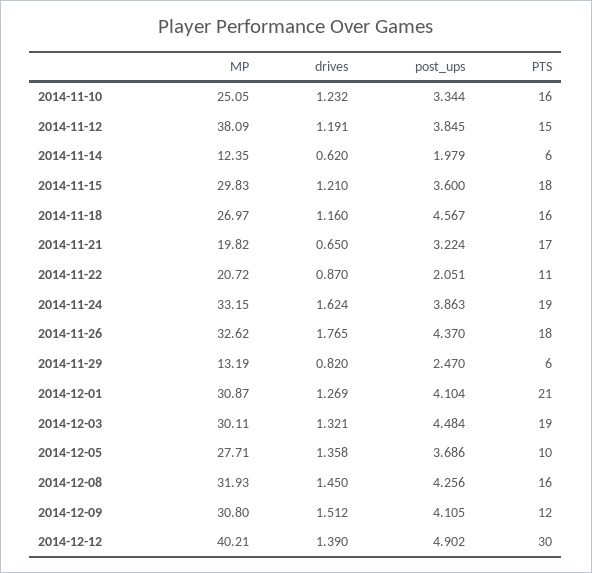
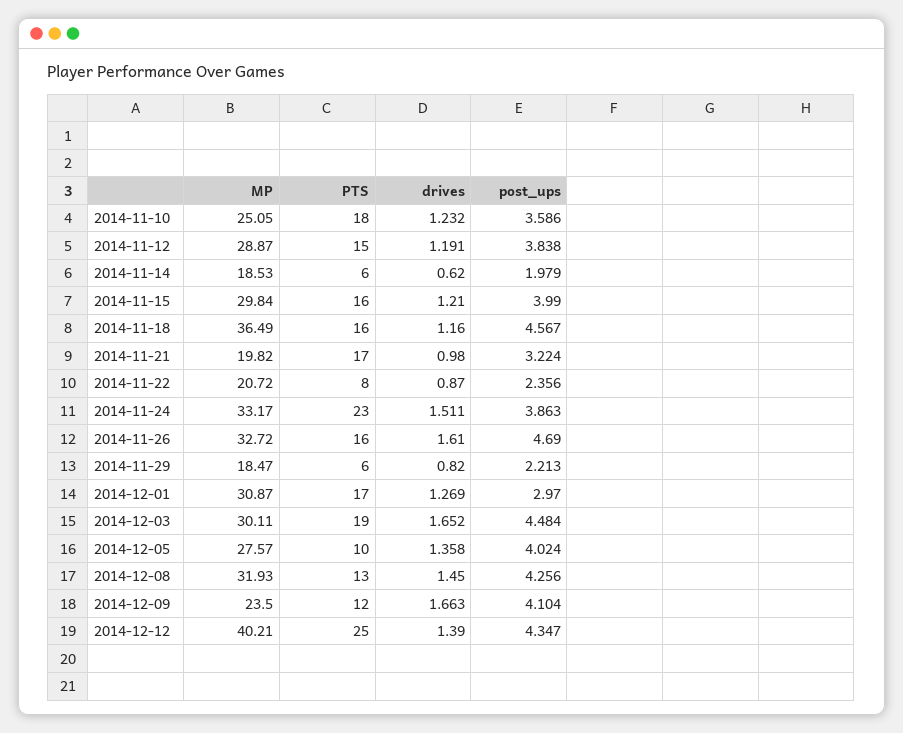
post_ups, 2014-11-10: 3.344 -> 3.586
PTS, 2014-11-10: 16 -> 18
MP, 2014-11-12: 38.09 -> 28.87
post_ups, 2014-11-12: 3.845 -> 3.838
MP, 2014-11-14: 12.35 -> 18.53
MP, 2014-11-15: 29.83 -> 29.84
post_ups, 2014-11-15: 3.6 -> 3.99
PTS, 2014-11-15: 18 -> 16
MP, 2014-11-18: 26.97 -> 36.49
drives, 2014-11-21: 0.65 -> 0.98
post_ups, 2014-11-22: 2.051 -> 2.356
PTS, 2014-11-22: 11 -> 8
MP, 2014-11-24: 33.15 -> 33.17
drives, 2014-11-24: 1.624 -> 1.511
PTS, 2014-11-24: 19 -> 23
MP, 2014-11-26: 32.62 -> 32.72
drives, 2014-11-26: 1.765 -> 1.61
post_ups, 2014-11-26: 4.37 -> 4.69
PTS, 2014-11-26: 18 -> 16
MP, 2014-11-29: 13.19 -> 18.47
post_ups, 2014-11-29: 2.47 -> 2.213
post_ups, 2014-12-01: 4.104 -> 2.97
PTS, 2014-12-01: 21 -> 17
drives, 2014-12-03: 1.321 -> 1.652
MP, 2014-12-05: 27.71 -> 27.57
post_ups, 2014-12-05: 3.686 -> 4.024
PTS, 2014-12-08: 16 -> 13
MP, 2014-12-09: 30.8 -> 23.5
drives, 2014-12-09: 1.512 -> 1.663
post_ups, 2014-12-09: 4.105 -> 4.104
post_ups, 2014-12-12: 4.902 -> 4.347
PTS, 2014-12-12: 30 -> 25

